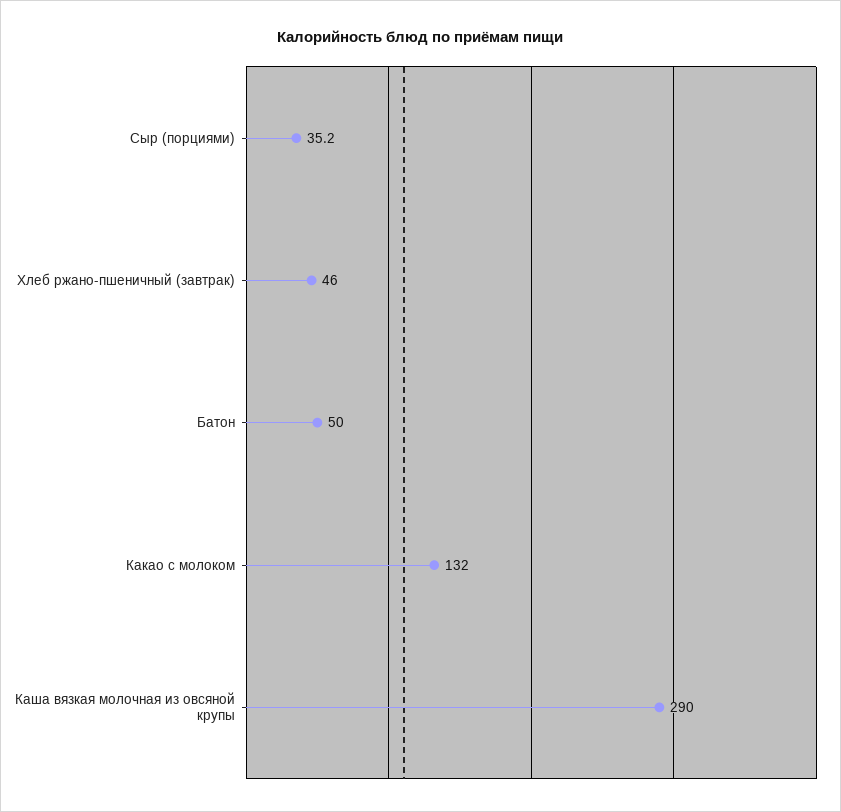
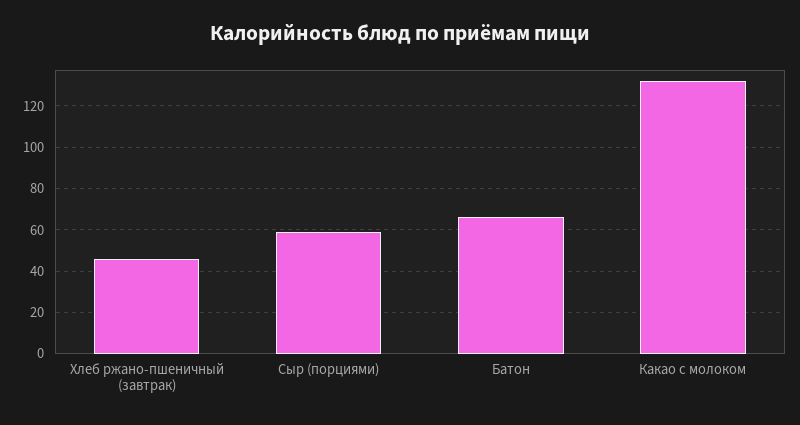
Сыр (порциями): 35.2 -> 60
Батон: 50 -> 65
Каша вязкая молочная из овсяной крупы: 290 -> none

